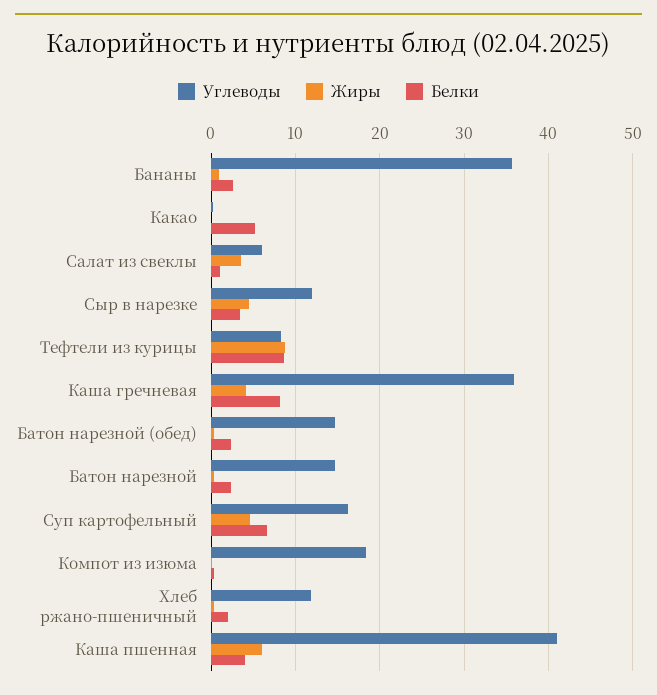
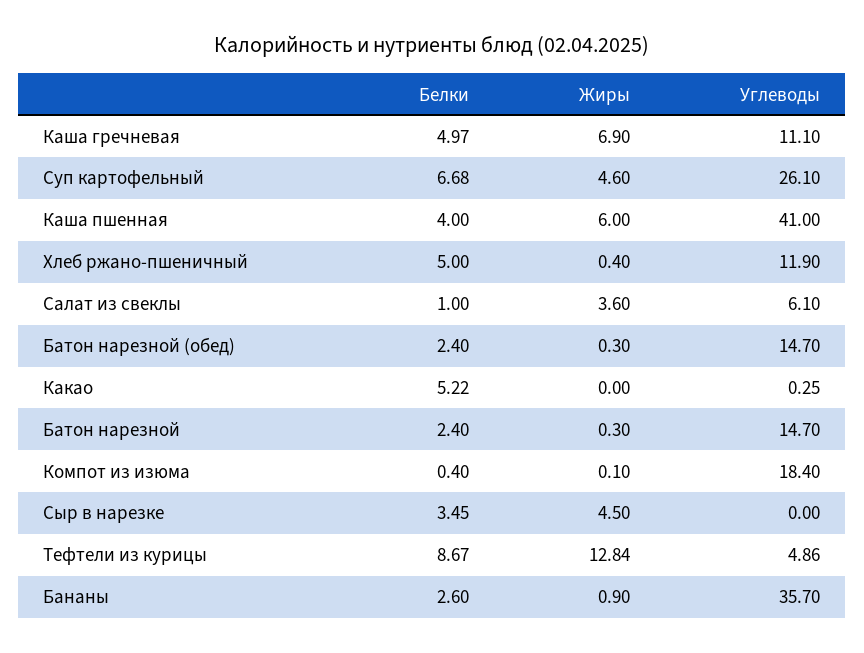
Углеводы, Сыр в нарезке: 12 -> 0
Углеводы, Тефтели из курицы: 8 -> 4.86
Жиры, Тефтели из курицы: 9 -> 12.84
Углеводы, Каша гречневая: 36 -> 11.1
Жиры, Каша гречневая: 4 -> 6.9
Белки, Каша гречневая: 8 -> 4.97
Углеводы, Суп картофельный: 16 -> 26.1
Белки, Хлеб ржано-пшеничный: 2 -> 5

